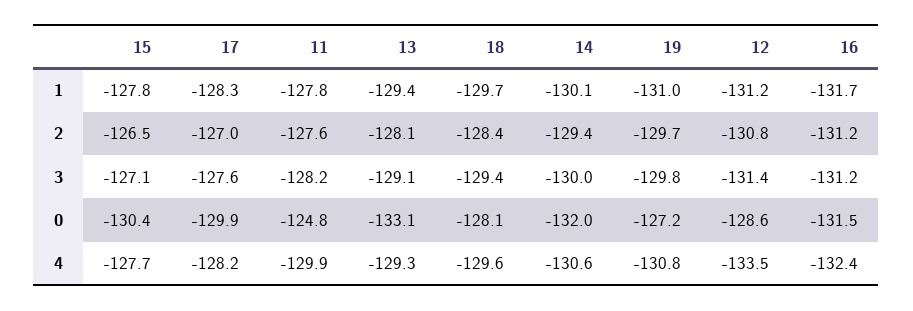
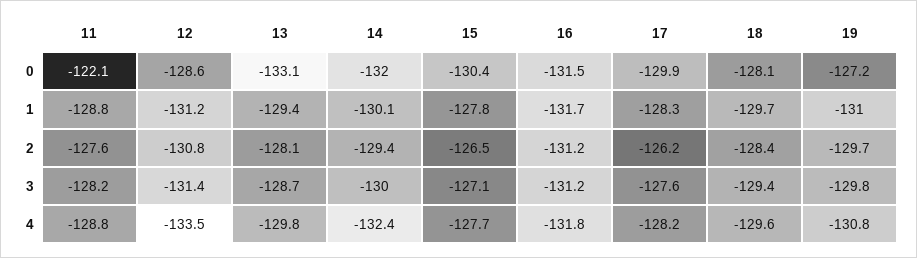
11, 1: -127.8 -> -128.8
17, 2: -127 -> -126.2
13, 3: -129.1 -> -128.7
11, 0: -124.8 -> -122.1
11, 4: -129.9 -> -128.8
13, 4: -129.3 -> -129.8
14, 4: -130.6 -> -132.4
16, 4: -132.4 -> -131.8

